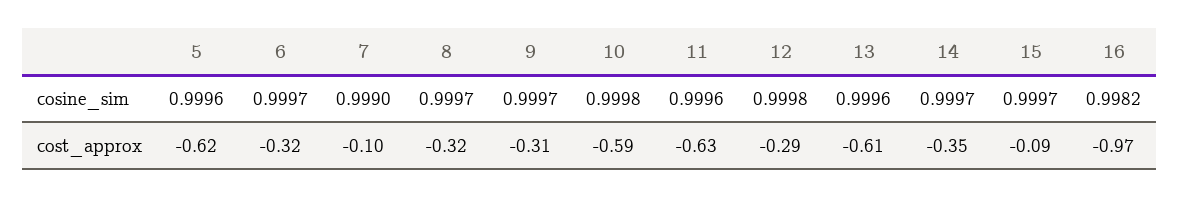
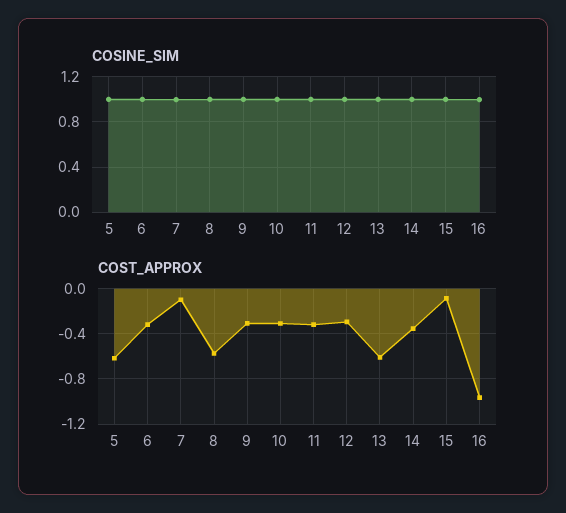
cost_approx, 8: -0.32 -> -0.6
cost_approx, 10: -0.59 -> -0.3
cost_approx, 11: -0.63 -> -0.3

